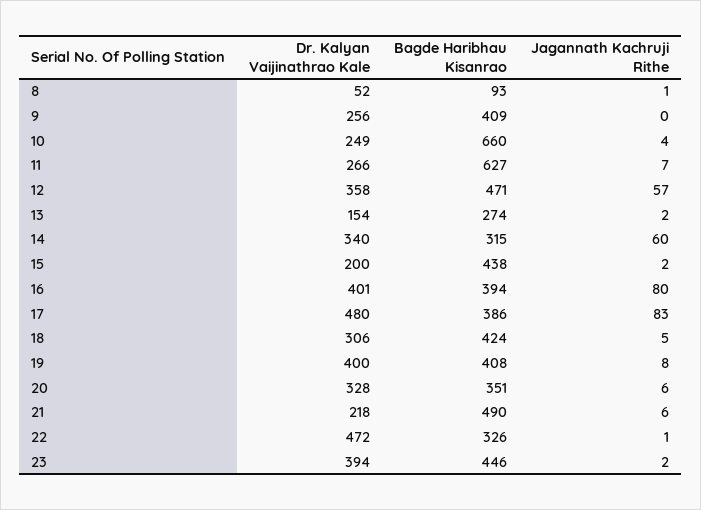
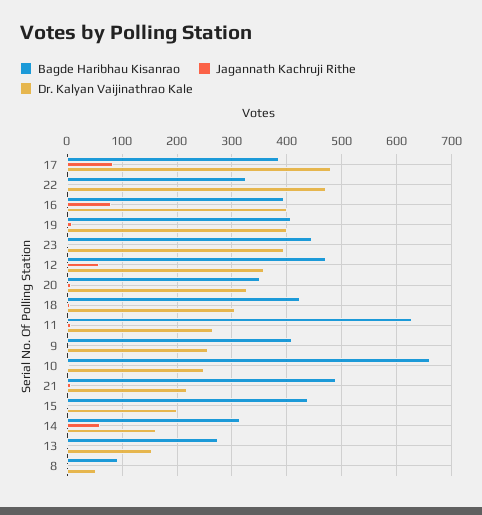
Dr. Kalyan Vaijinathrao Kale, 14: 340 -> 160

